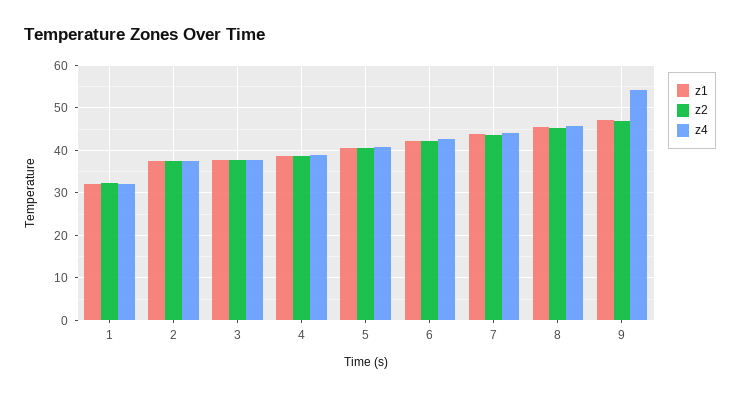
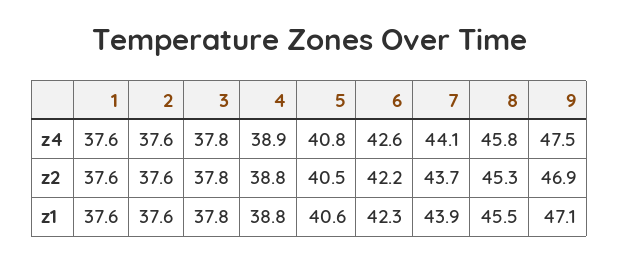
z1, 1: 32 -> 37.6
z2, 1: 32 -> 37.6
z4, 1: 32 -> 37.6
z4, 9: 54 -> 47.5

